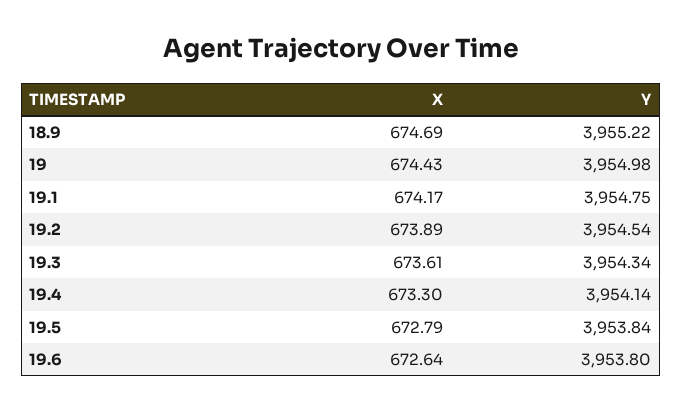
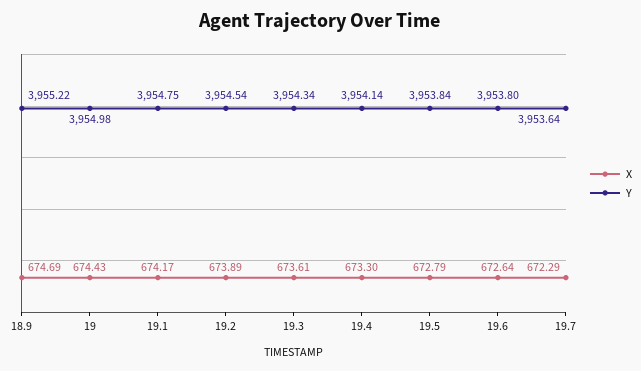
X, 19.7: none -> 672.29
Y, 19.7: none -> 3953.64

